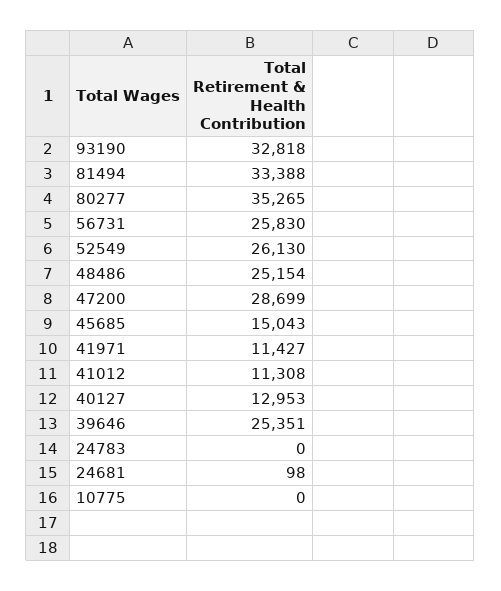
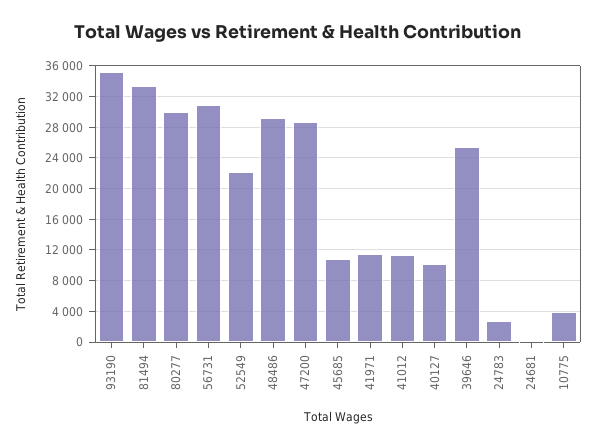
93190: 32818 -> 35000
80277: 35265 -> 30000
56731: 25830 -> 31000
52549: 26130 -> 22000
48486: 25154 -> 29000
45685: 15043 -> 11000
40127: 12953 -> 10000
24783: 0 -> 3000
10775: 0 -> 4000

